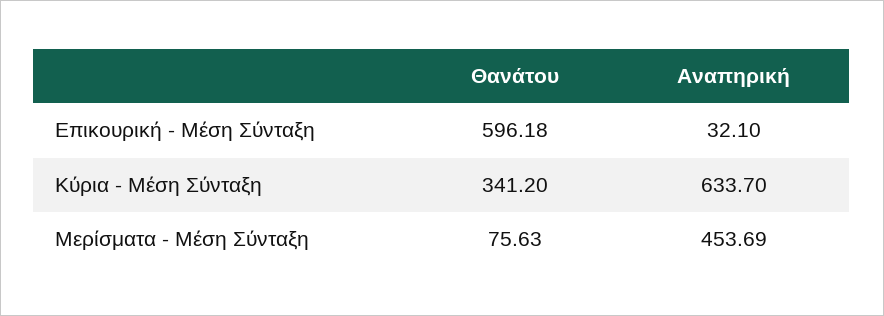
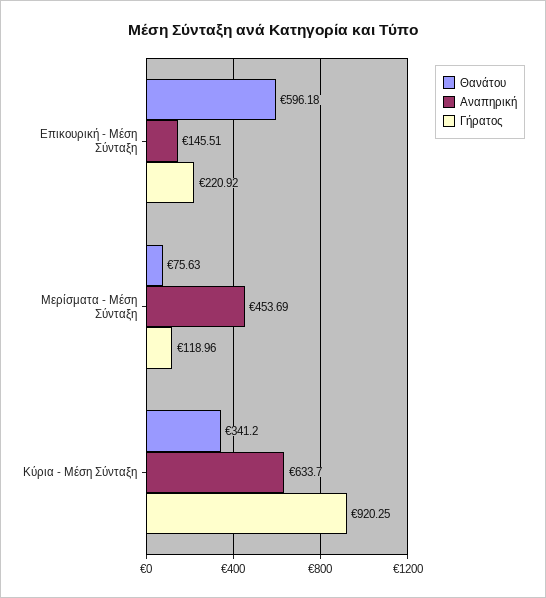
Αναπηρική, Επικουρική - Μέση Σύνταξη: 32.1 -> 145.51
Γήρατος, Επικουρική - Μέση Σύνταξη: none -> 220.92
Γήρατος, Μερίσματα - Μέση Σύνταξη: none -> 118.96
Γήρατος, Κύρια - Μέση Σύνταξη: none -> 920.25

